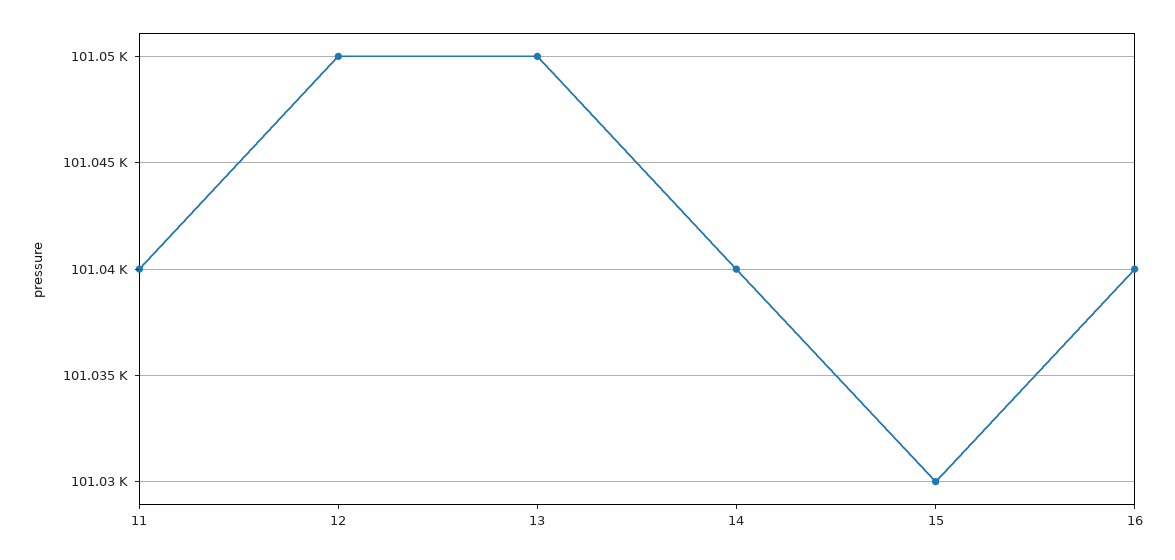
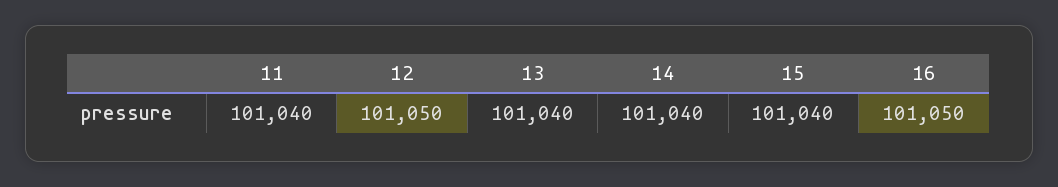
13: 101050 -> 101040
15: 101030 -> 101040
16: 101040 -> 101050

